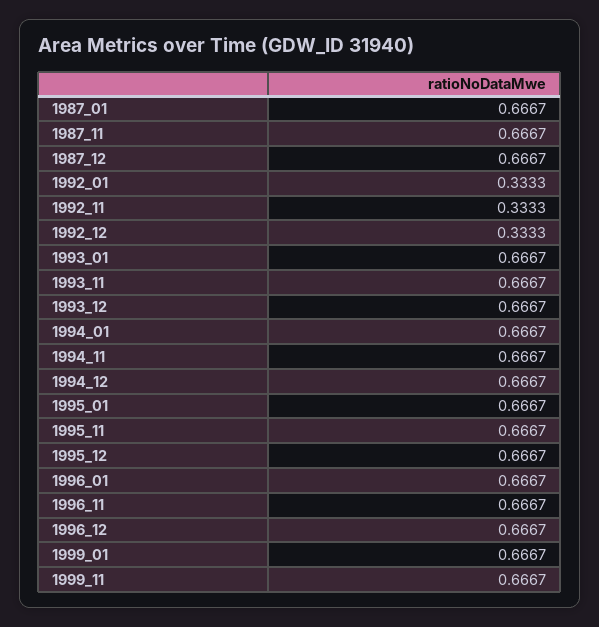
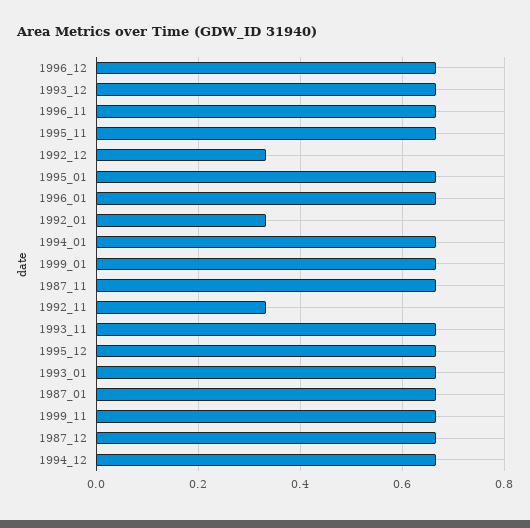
1994_11: 0.6667 -> none

